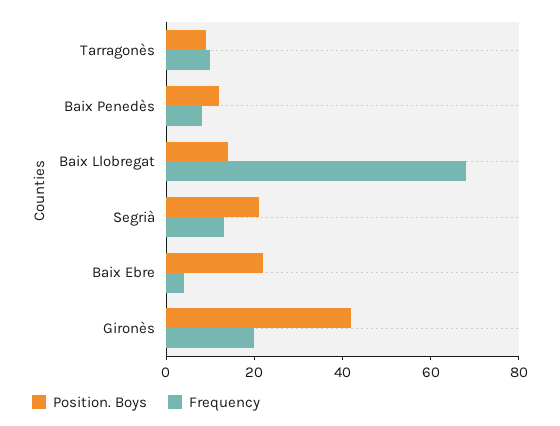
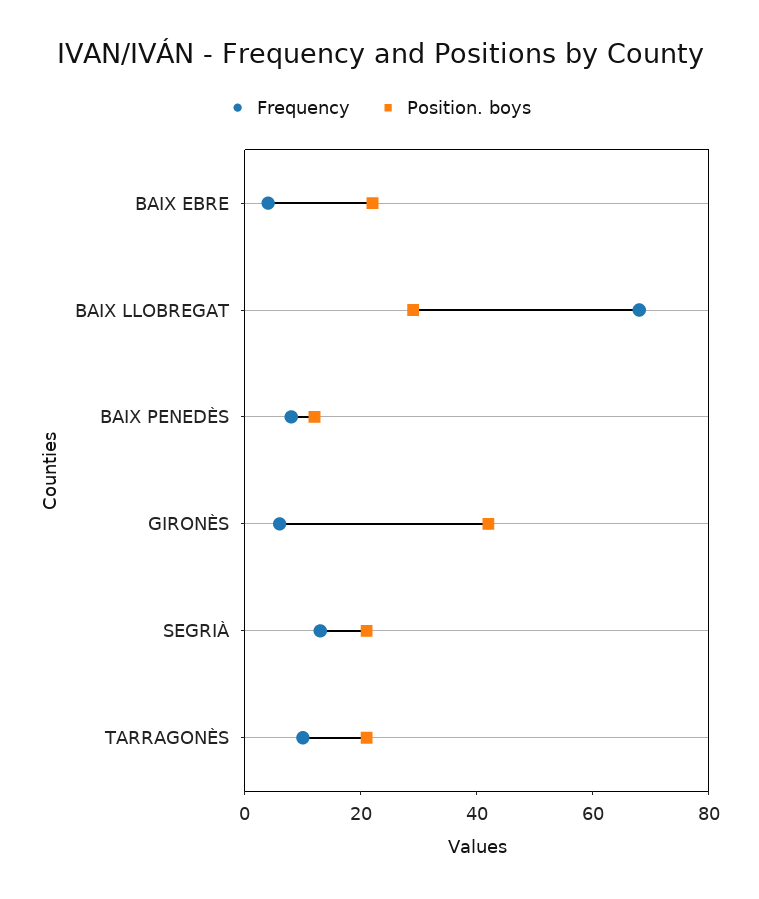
Position. Boys, Tarragonès: 10 -> 20
Position. Boys, Baix Llobregat: 15 -> 30
Frequency, Gironès: 20 -> 5

